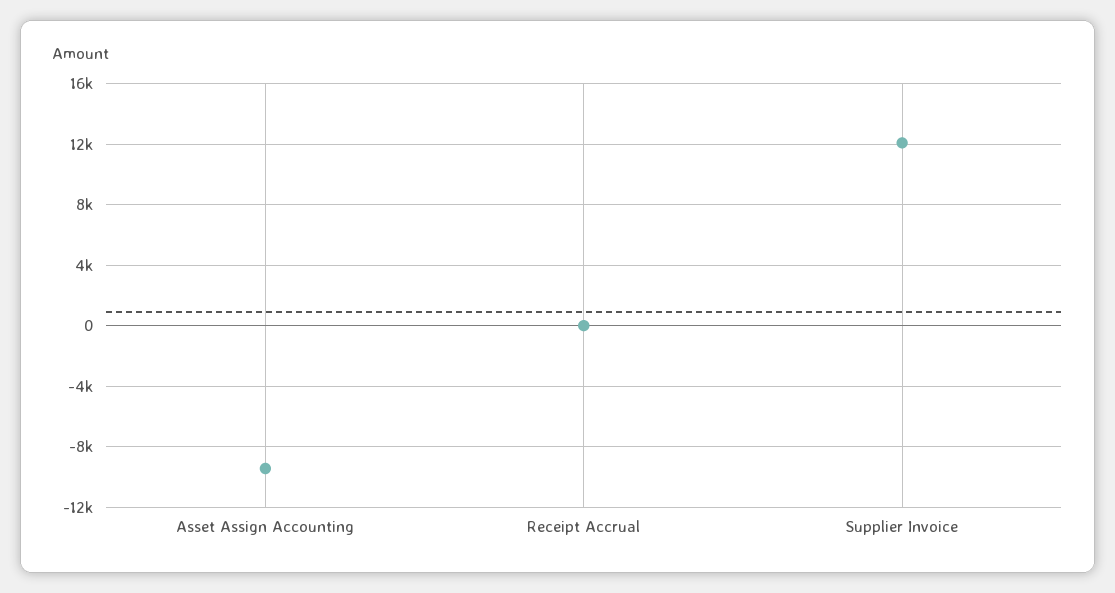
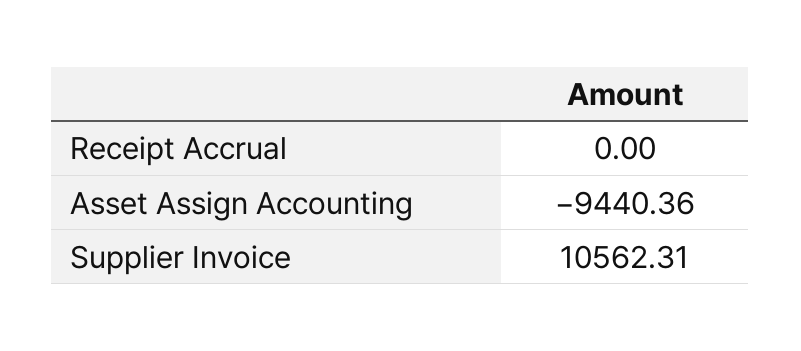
Supplier Invoice: 12000 -> 10562.31

